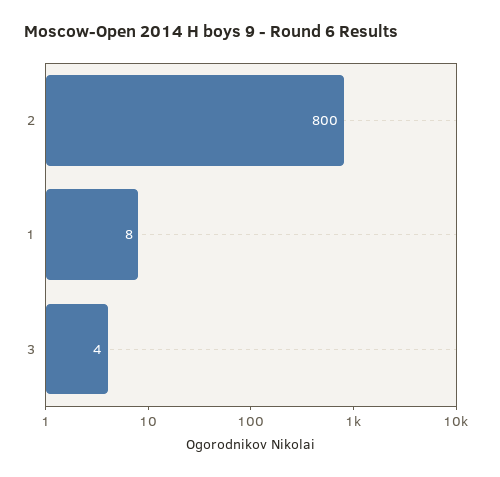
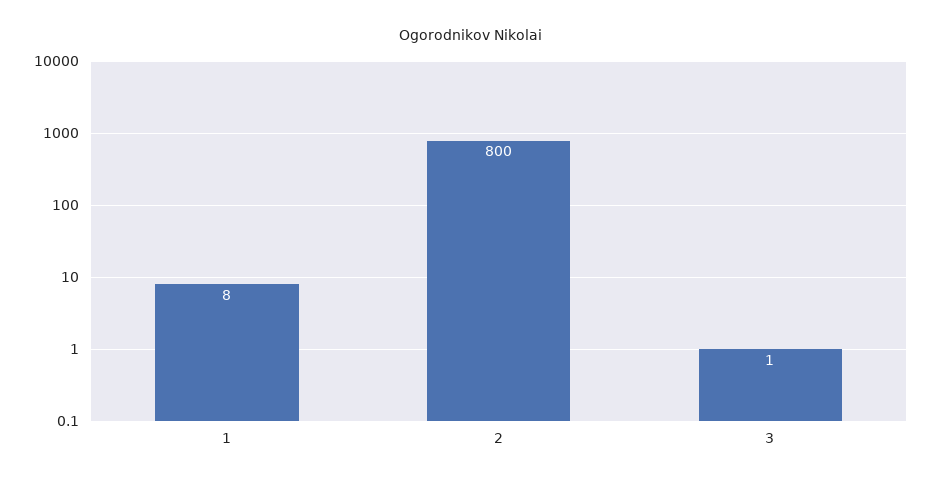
3: 4 -> 1

